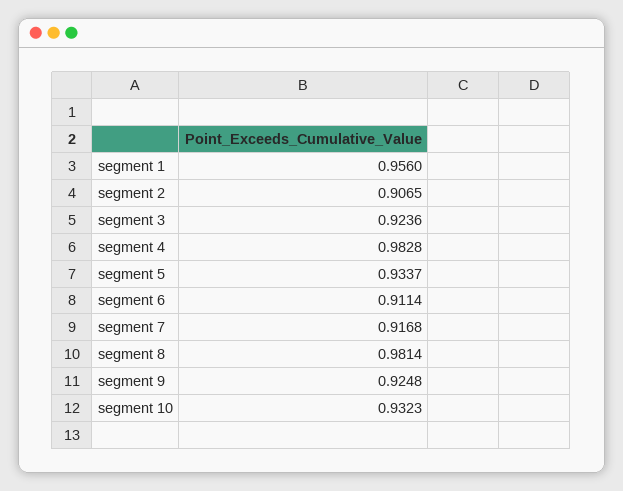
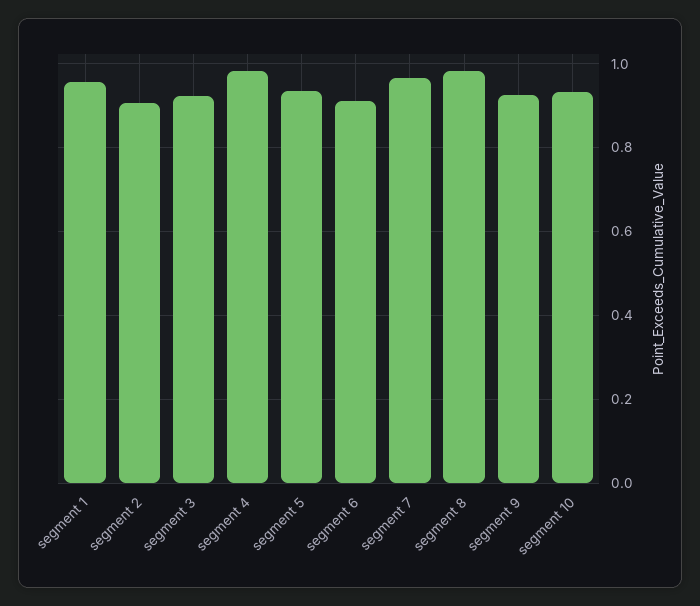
segment 7: 0.9168 -> 0.96

